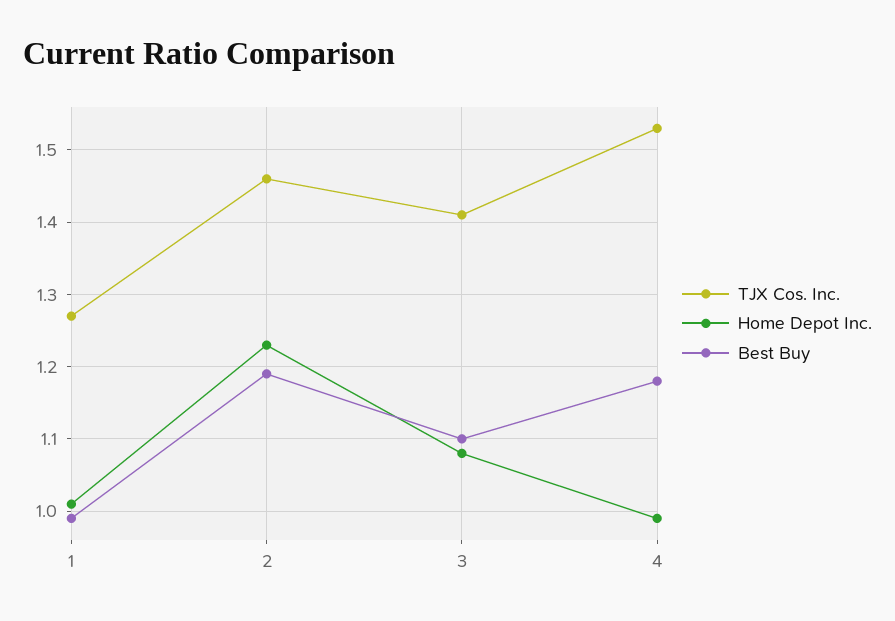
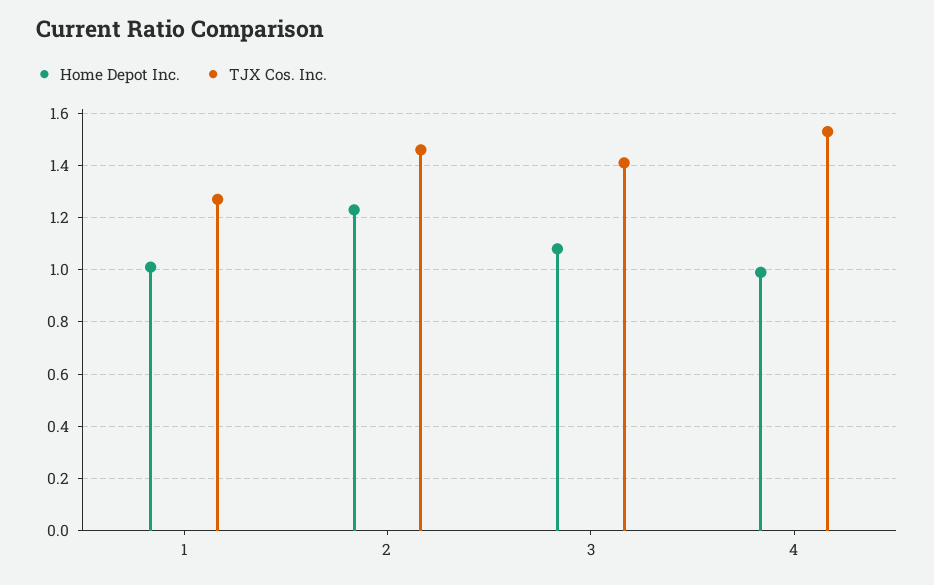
Best Buy, 1: 0.99 -> none
Best Buy, 2: 1.19 -> none
Best Buy, 3: 1.1 -> none
Best Buy, 4: 1.18 -> none

